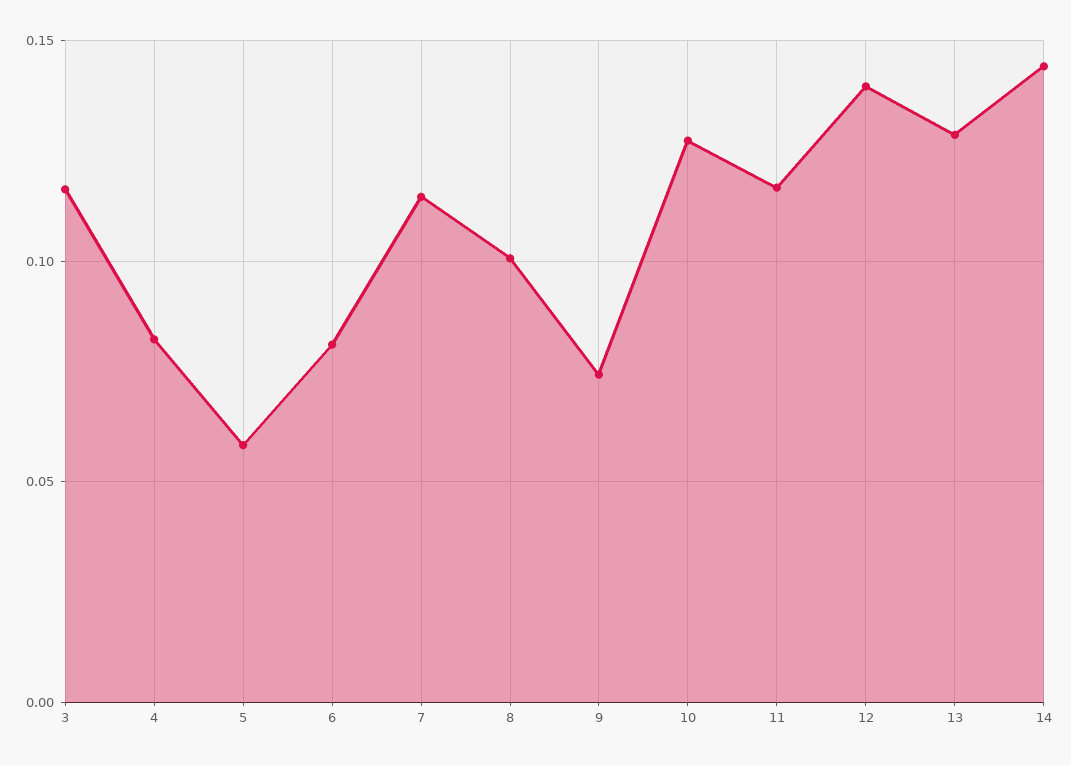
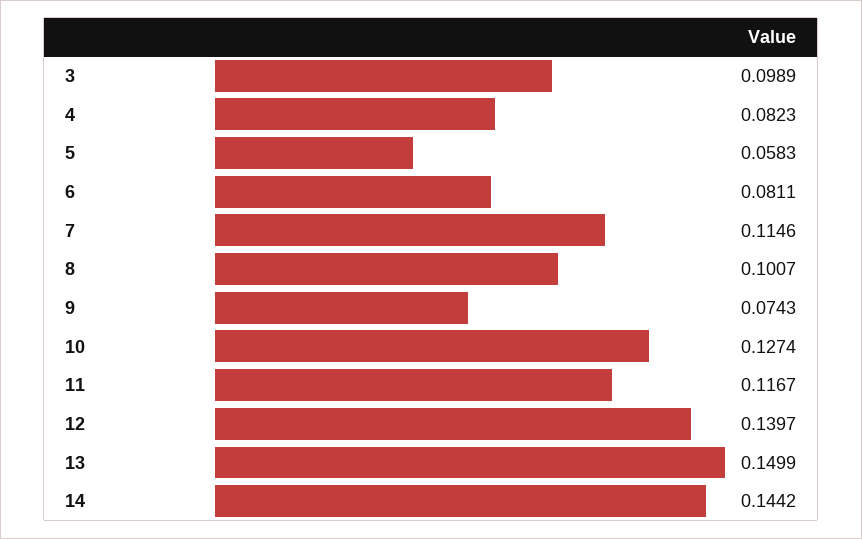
3: 0.115 -> 0.0989
13: 0.13 -> 0.1499

